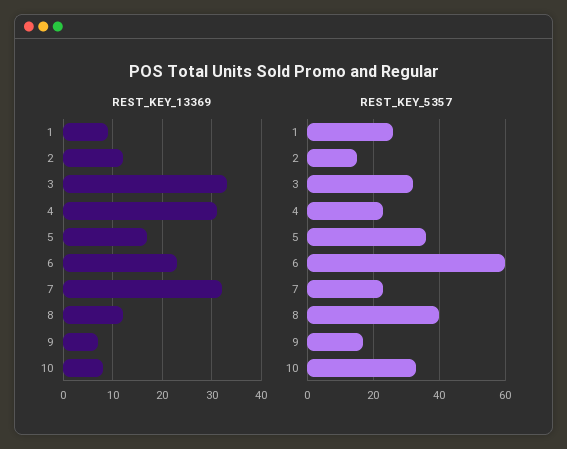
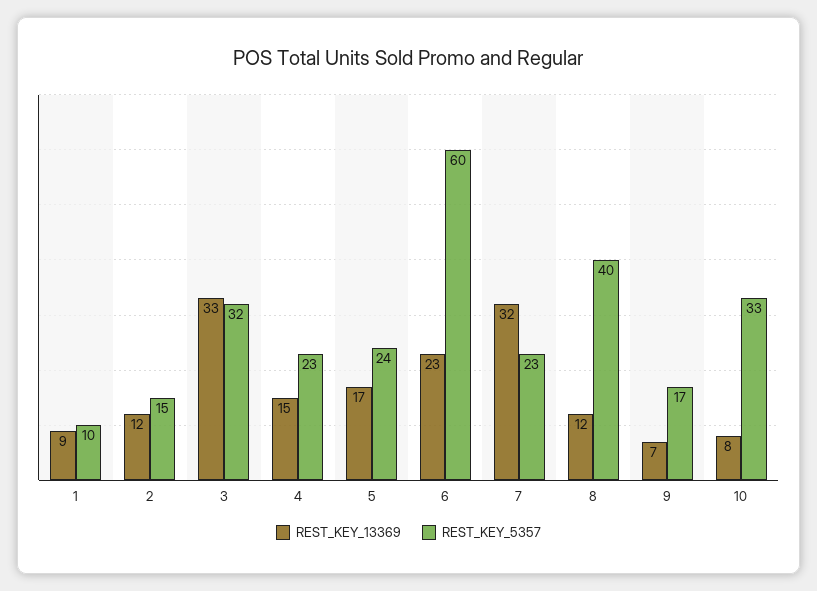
REST_KEY_13369, 4: 30 -> 15
REST_KEY_5357, 1: 25 -> 10
REST_KEY_5357, 5: 35 -> 24

